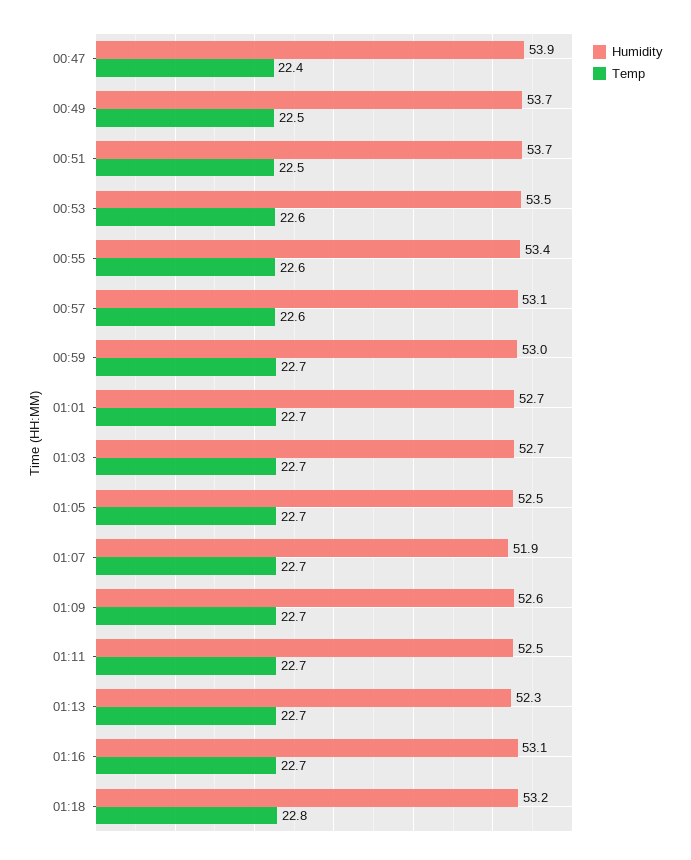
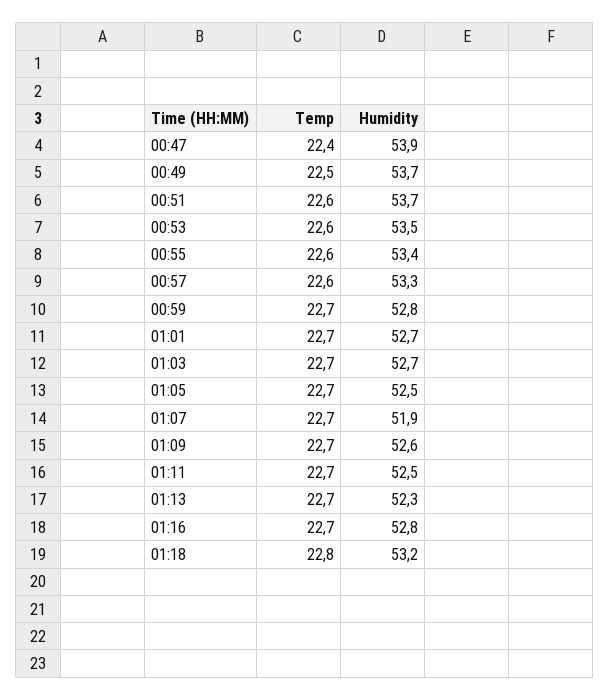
Temp, 00:51: 22.5 -> 22.6
Humidity, 00:57: 53.1 -> 53.3
Humidity, 00:59: 53 -> 52.8
Humidity, 01:16: 53.1 -> 52.8

